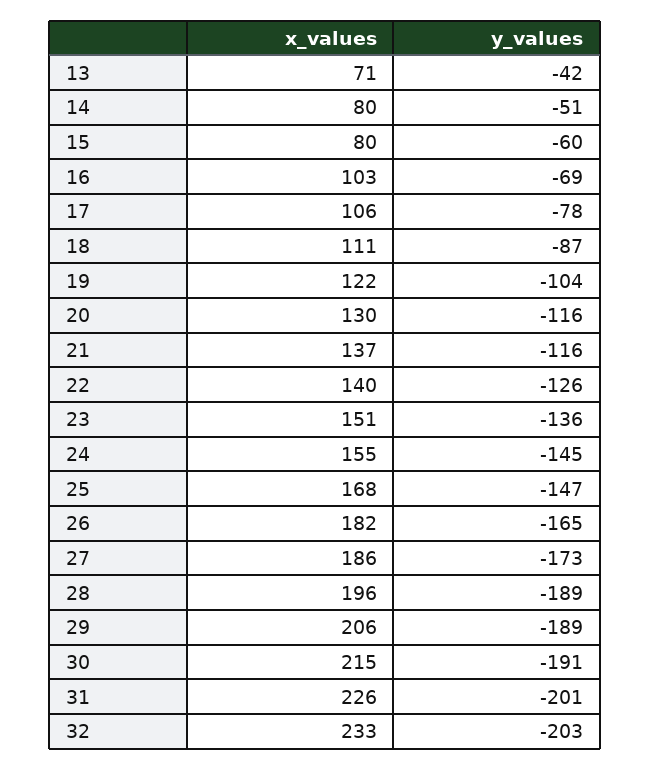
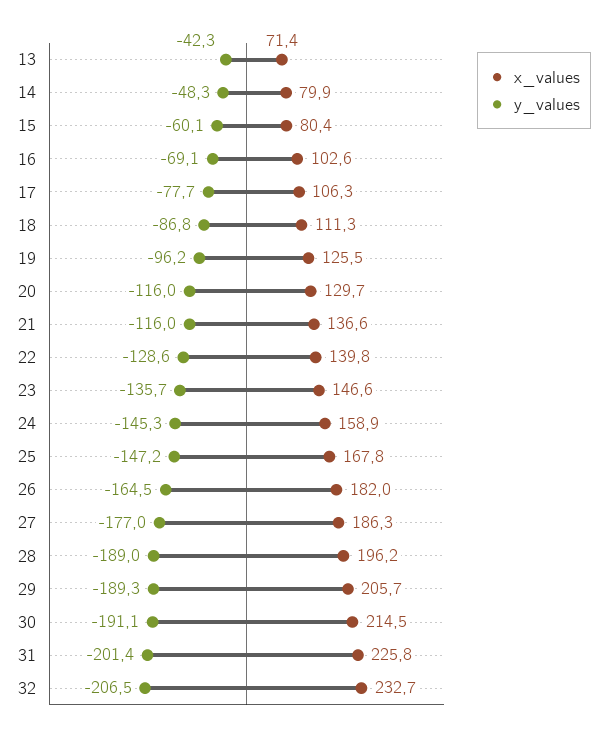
y_values, 14: -51 -> -48.3
x_values, 19: 122 -> 125.5
y_values, 19: -104 -> -96.2
y_values, 22: -126 -> -128.6
x_values, 23: 151 -> 146.6
x_values, 24: 155 -> 158.9
y_values, 27: -173 -> -177
y_values, 32: -203 -> -206.5

